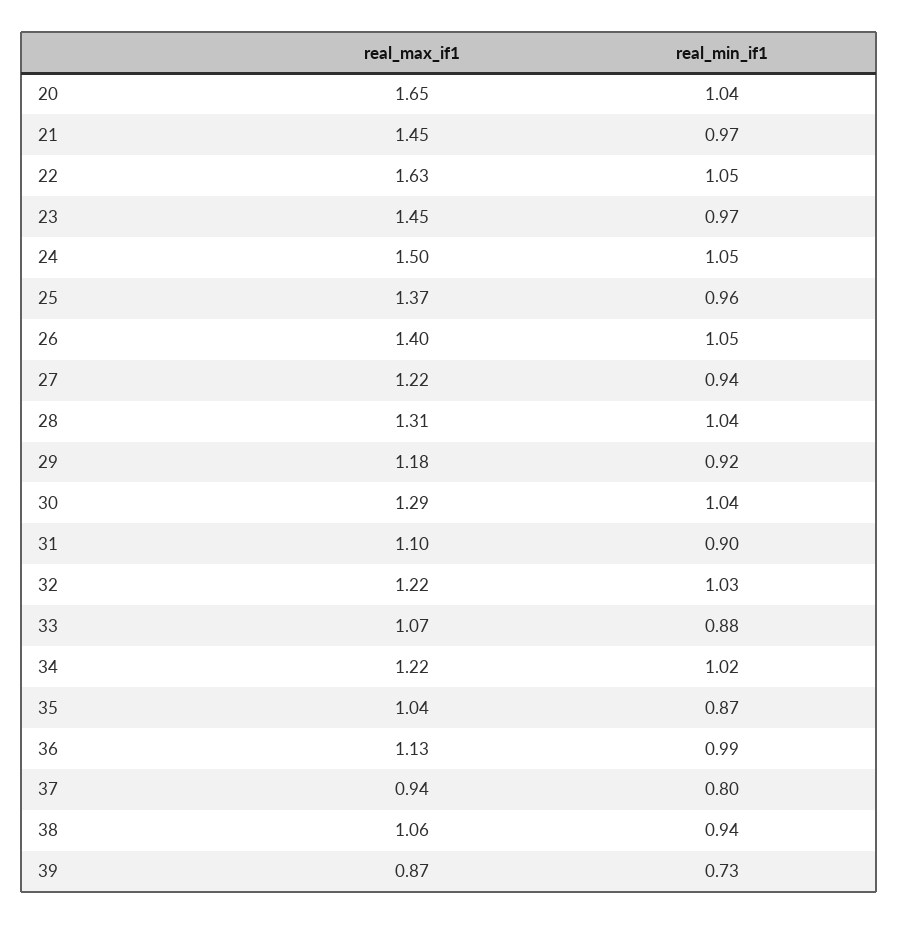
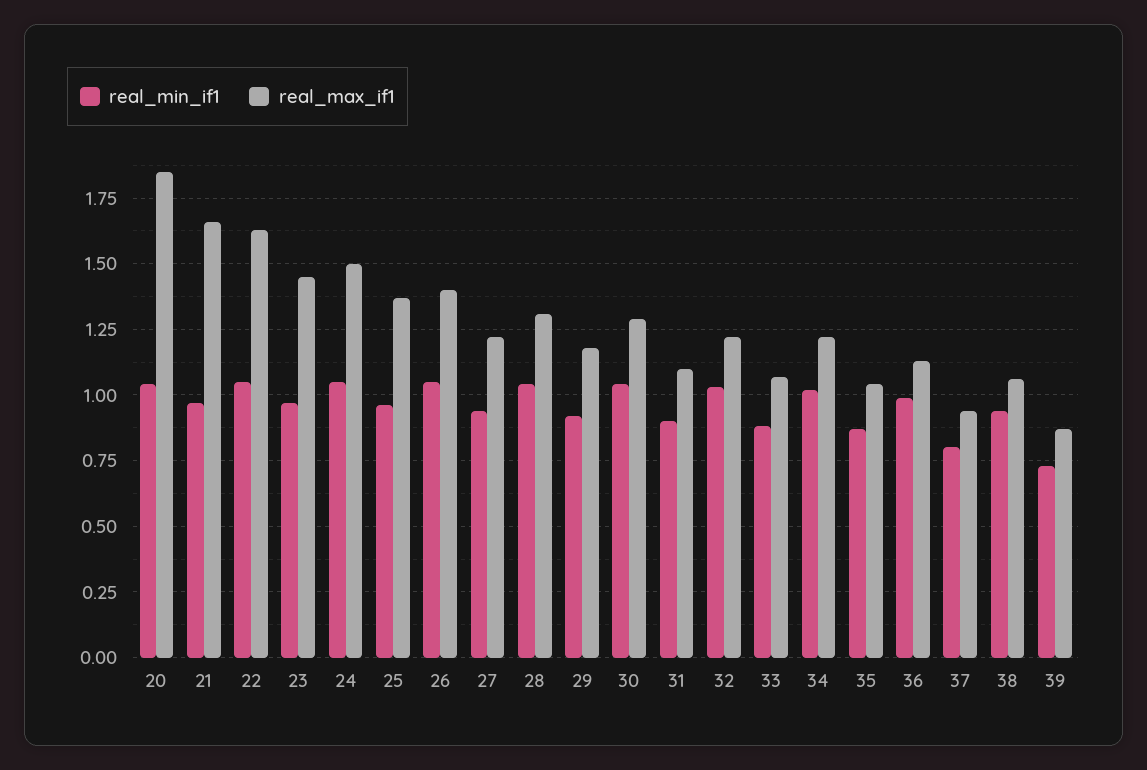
real_max_if1, 20: 1.65 -> 1.85
real_max_if1, 21: 1.45 -> 1.65

